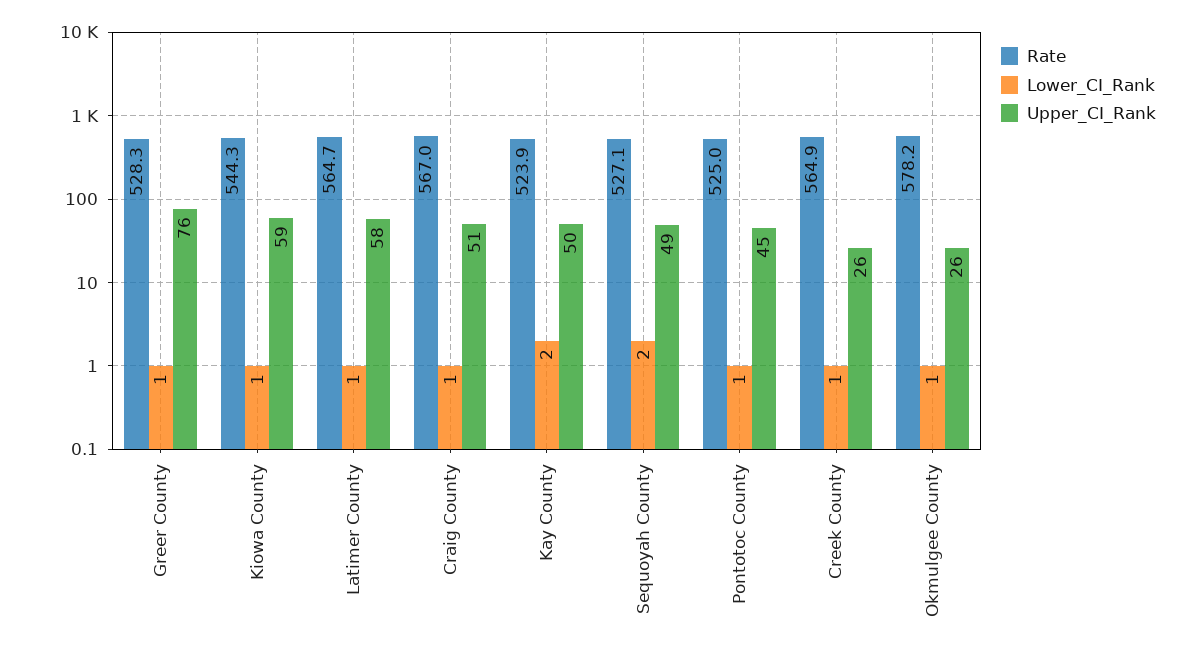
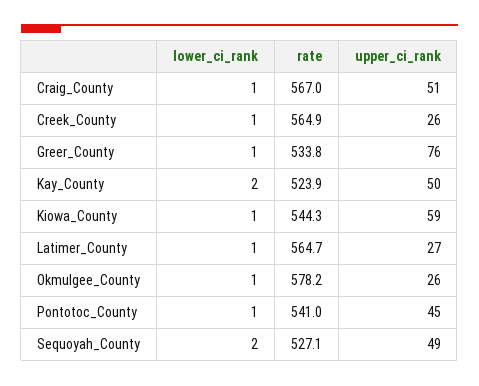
Rate, Greer County: 528.3 -> 533.8
Upper_CI_Rank, Latimer County: 58 -> 27
Rate, Pontotoc County: 525 -> 541

